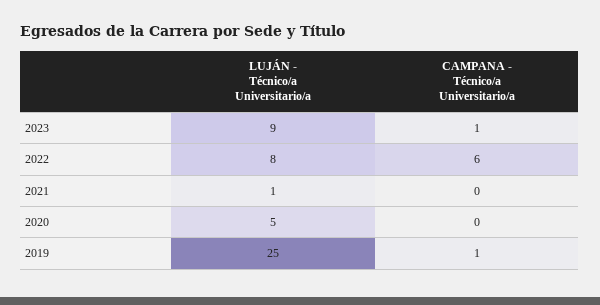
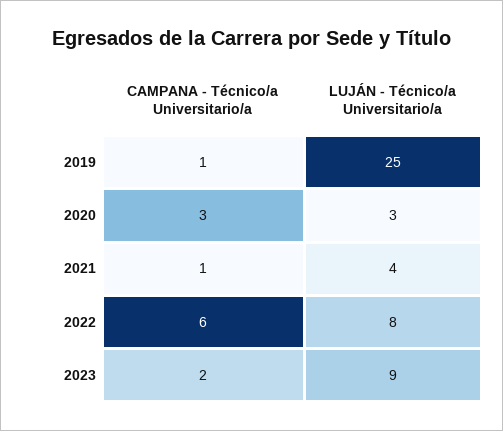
CAMPANA - Técnico/a Universitario/a, 2023: 1 -> 2
LUJÁN - Técnico/a Universitario/a, 2021: 1 -> 4
CAMPANA - Técnico/a Universitario/a, 2021: 0 -> 1
LUJÁN - Técnico/a Universitario/a, 2020: 5 -> 3
CAMPANA - Técnico/a Universitario/a, 2020: 0 -> 3

